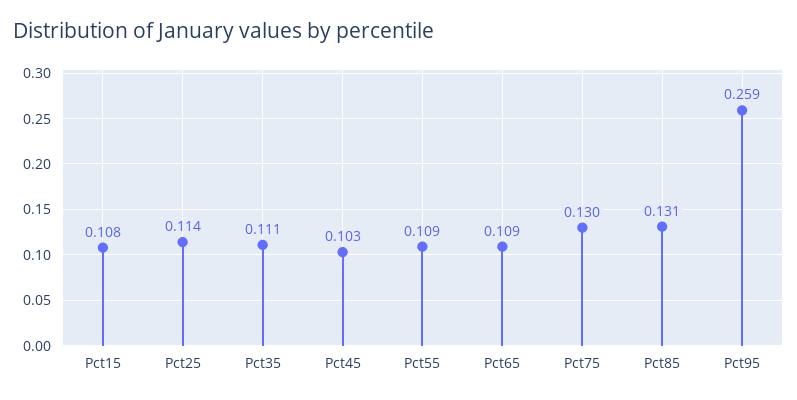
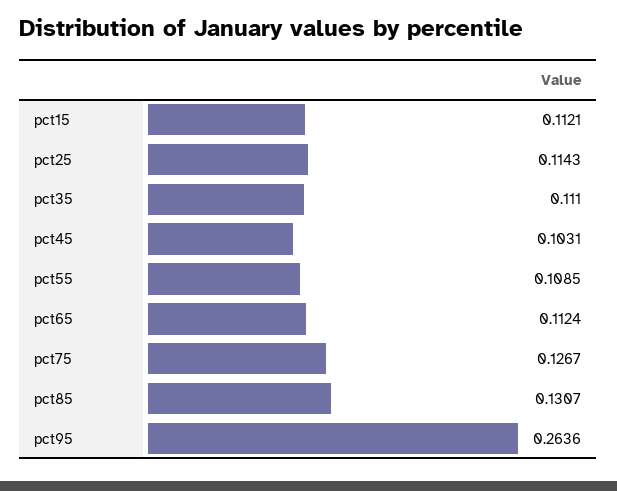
Pct15: 0.108 -> 0.1121
Pct65: 0.109 -> 0.1124
Pct75: 0.13 -> 0.1267
Pct95: 0.259 -> 0.2636

